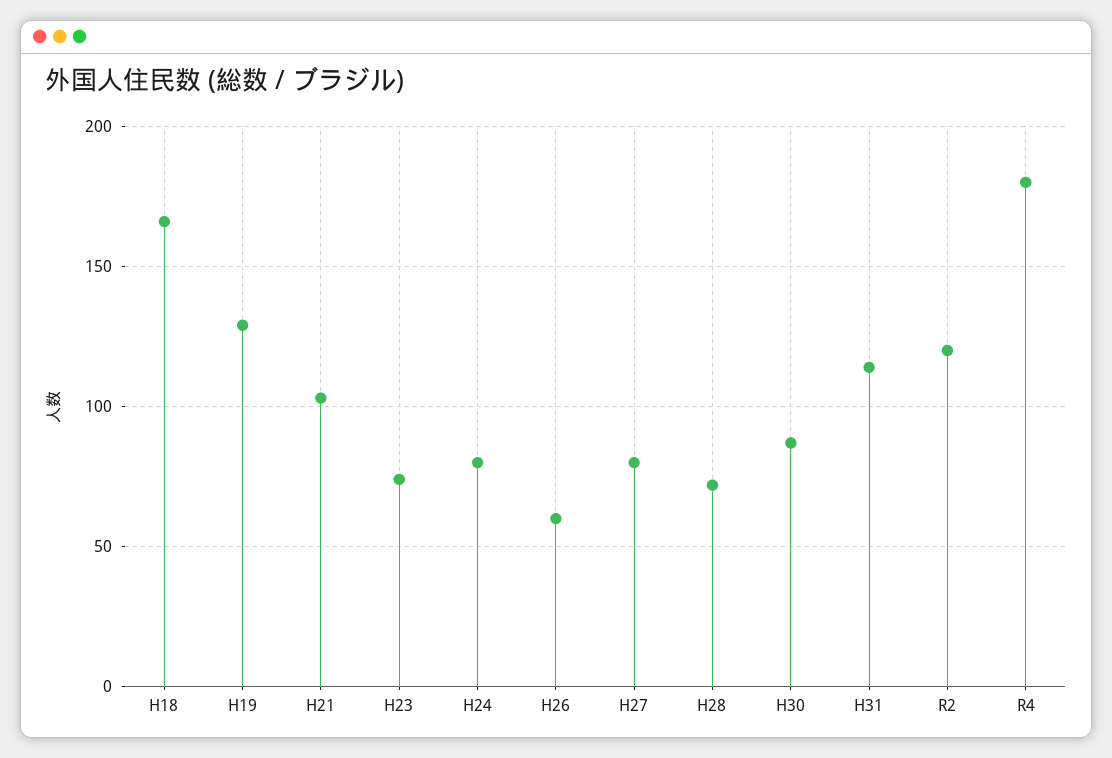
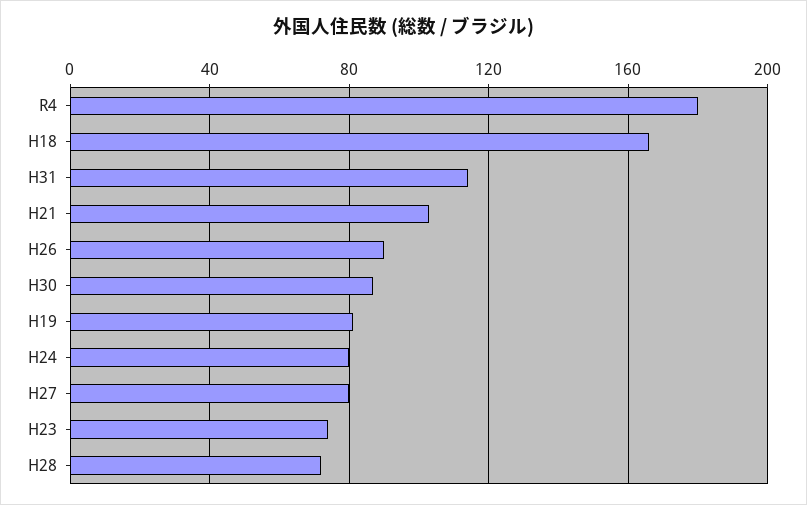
H19: 130 -> 80
H26: 60 -> 90
R2: 120 -> none

